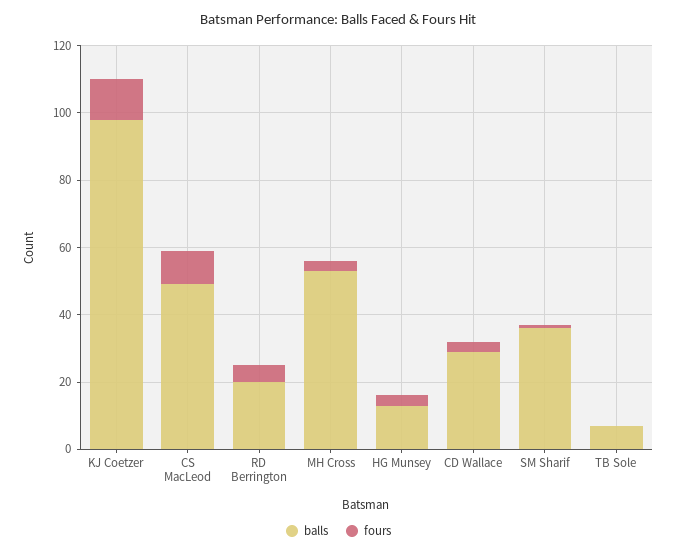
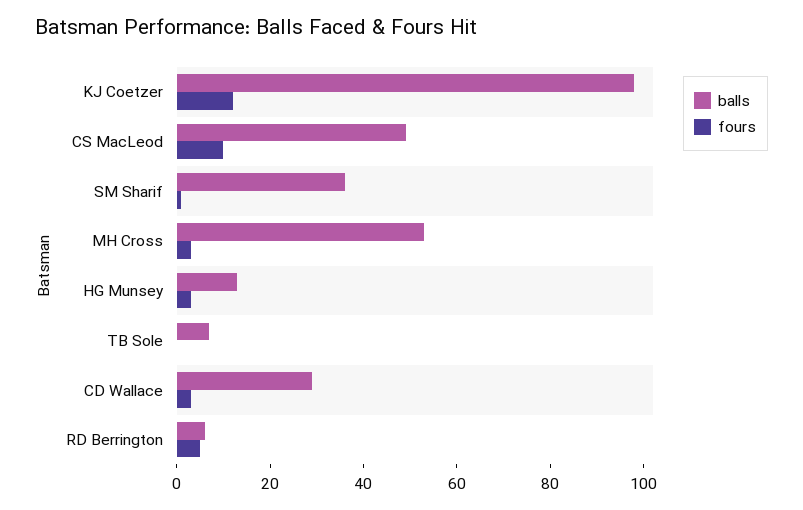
balls, RD Berrington: 20 -> 5

